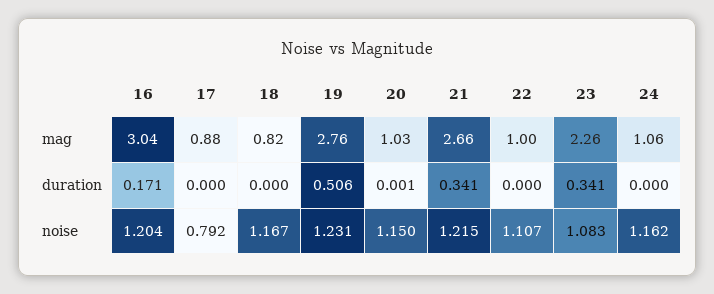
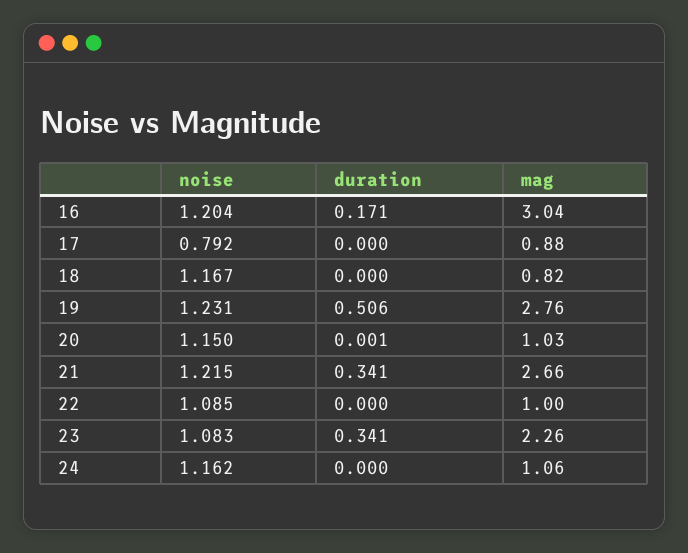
22, noise: 1.107 -> 1.085

